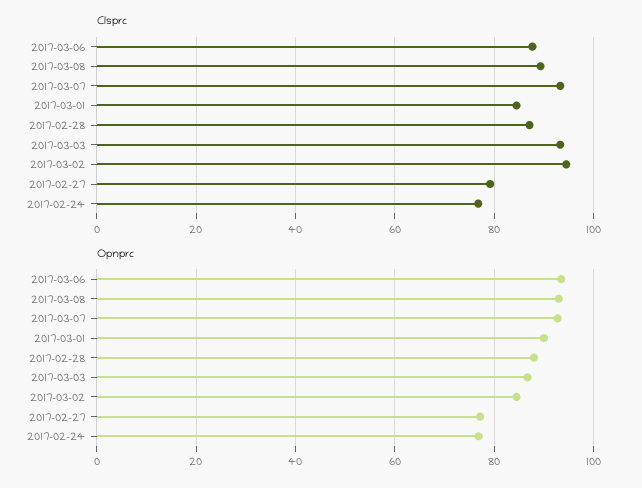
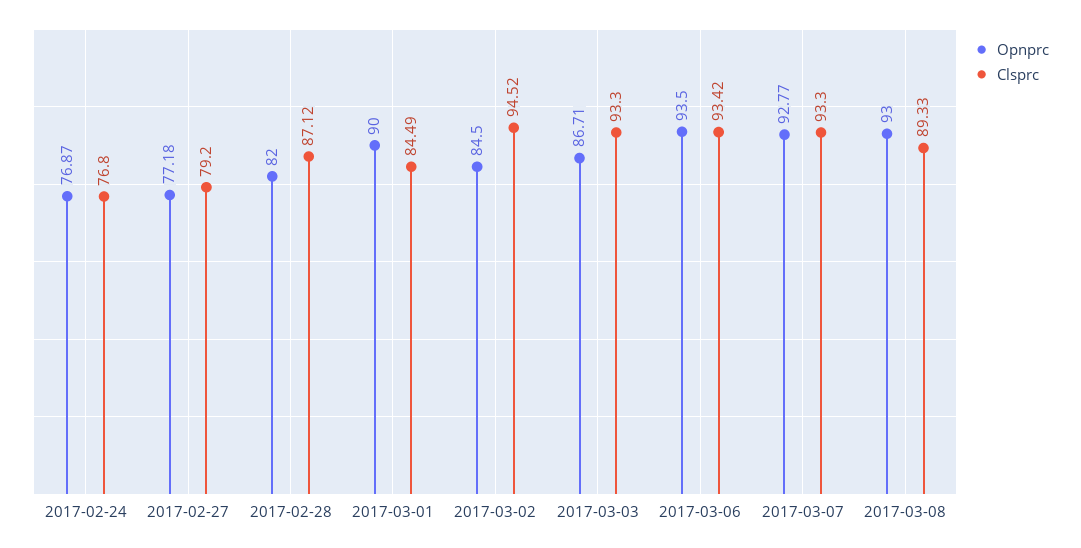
Clsprc, 2017-03-06: 88 -> 93.42
Opnprc, 2017-02-28: 88 -> 82

